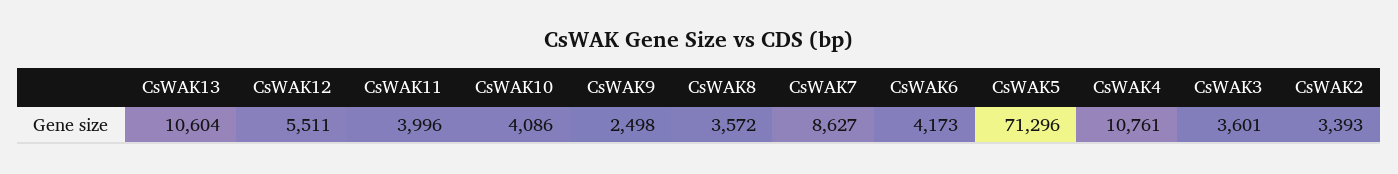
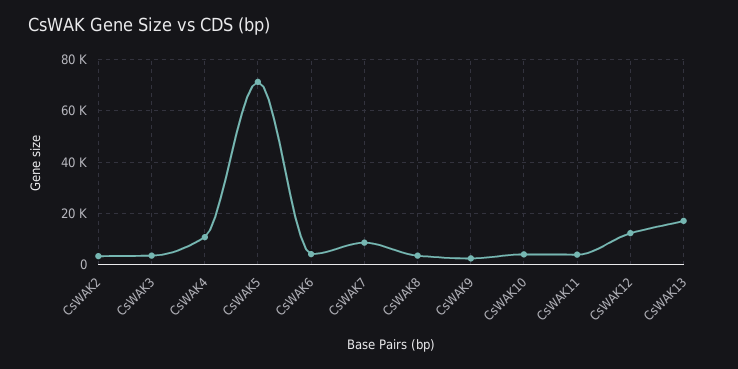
CsWAK13: 10604 -> 17500
CsWAK12: 5511 -> 12500

